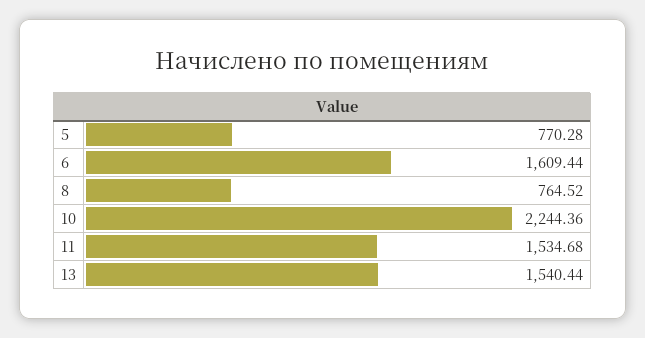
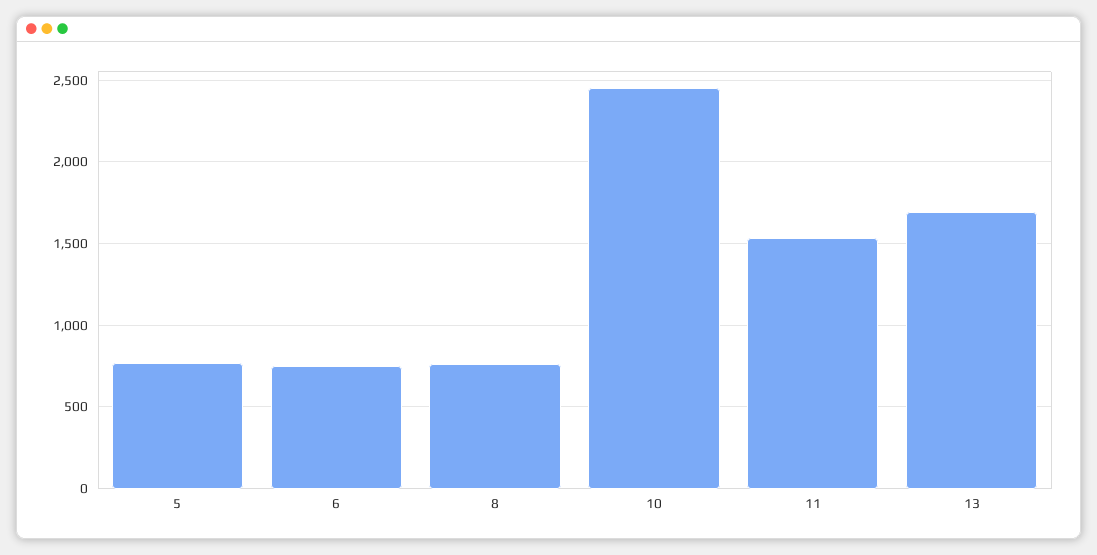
6: 1609.44 -> 750
10: 2244.36 -> 2450
13: 1540.44 -> 1700

